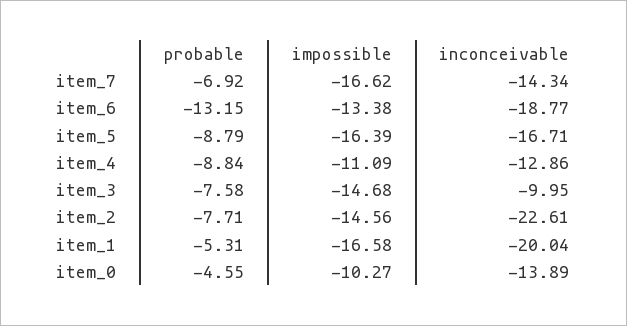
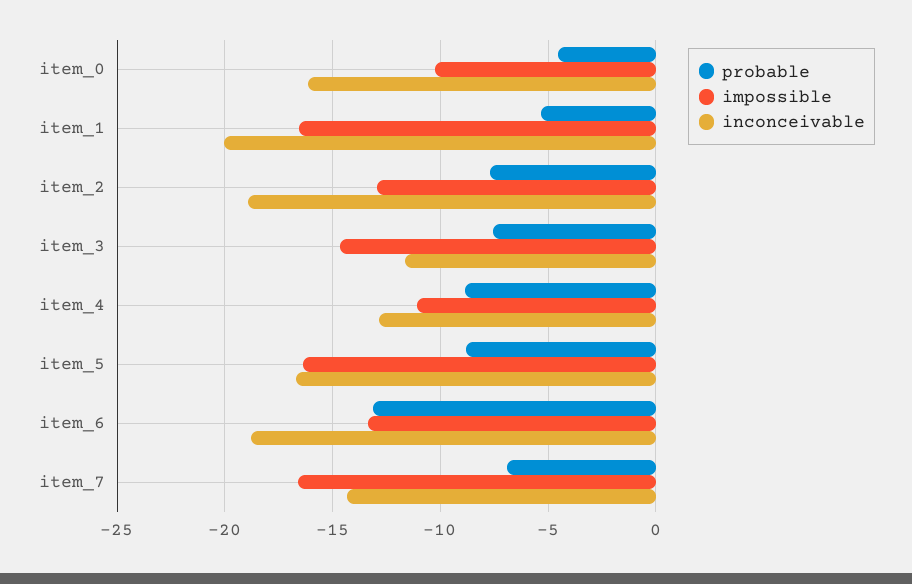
inconceivable, item_3: -9.95 -> -11.5
impossible, item_2: -14.56 -> -13
inconceivable, item_2: -22.61 -> -19
inconceivable, item_0: -13.89 -> -16

